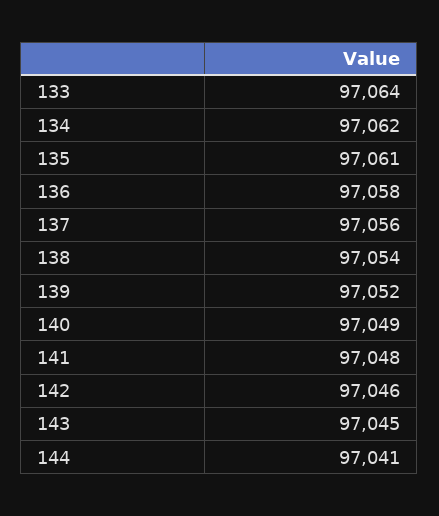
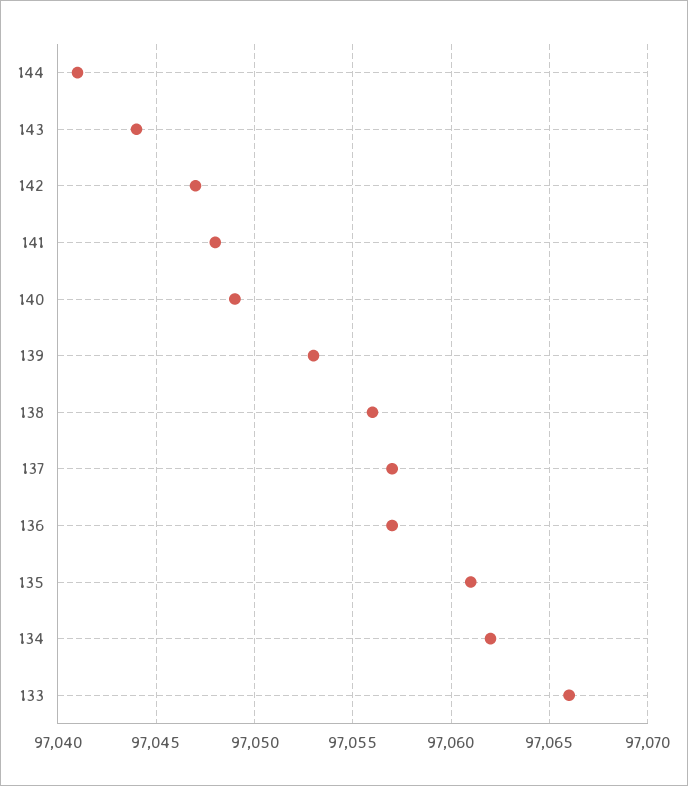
133: 97064 -> 97066
136: 97058 -> 97057
137: 97056 -> 97057
138: 97054 -> 97056
139: 97052 -> 97053
142: 97046 -> 97047
143: 97045 -> 97044

